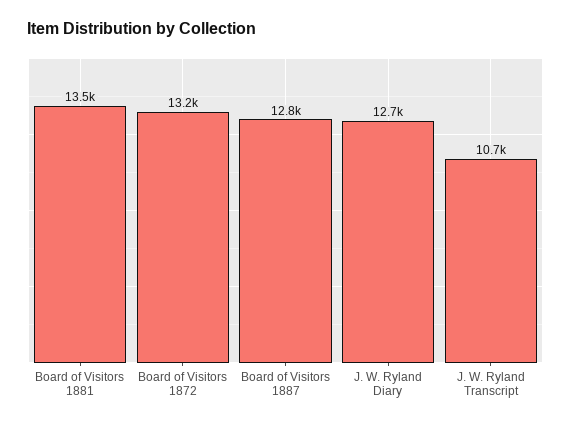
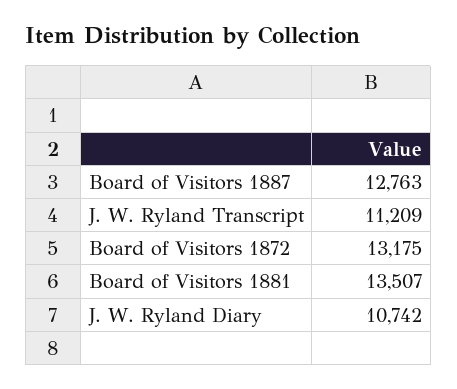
J. W. Ryland Diary: 12700 -> 10742
J. W. Ryland Transcript: 10700 -> 11209

